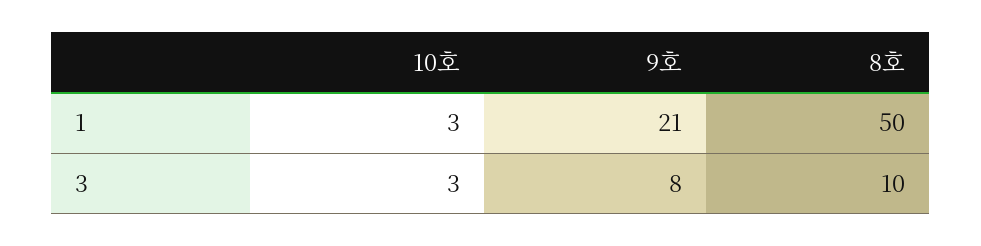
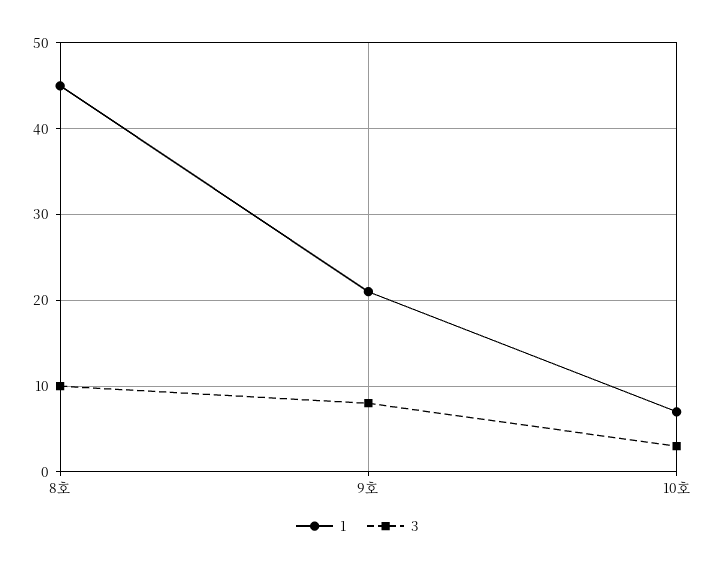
1, 10호: 3 -> 7
1, 8호: 50 -> 45

